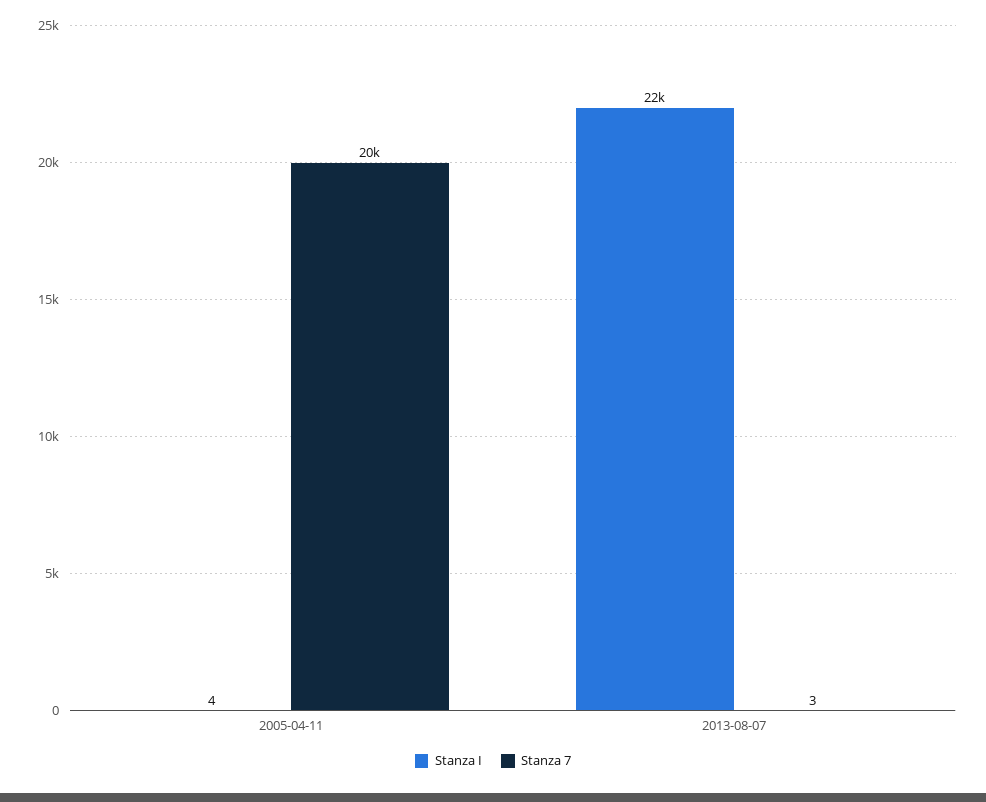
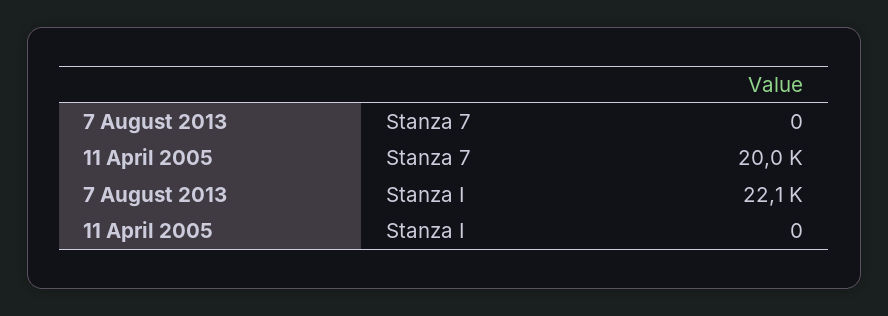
Stanza I, 2005-04-11: 4 -> 0
Stanza 7, 2013-08-07: 3 -> 0

